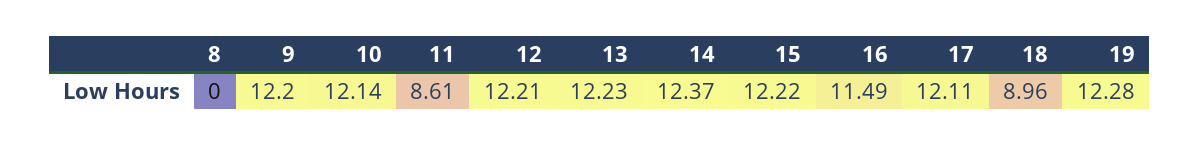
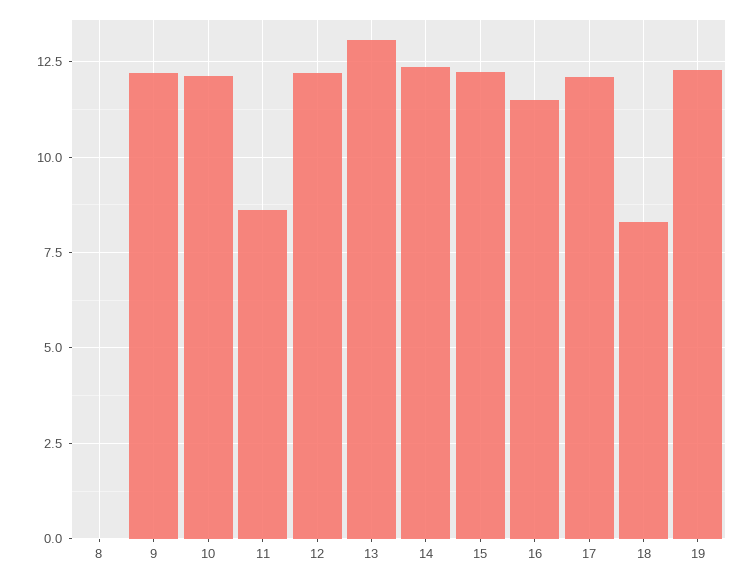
13: 12.23 -> 13
18: 8.96 -> 8.25

